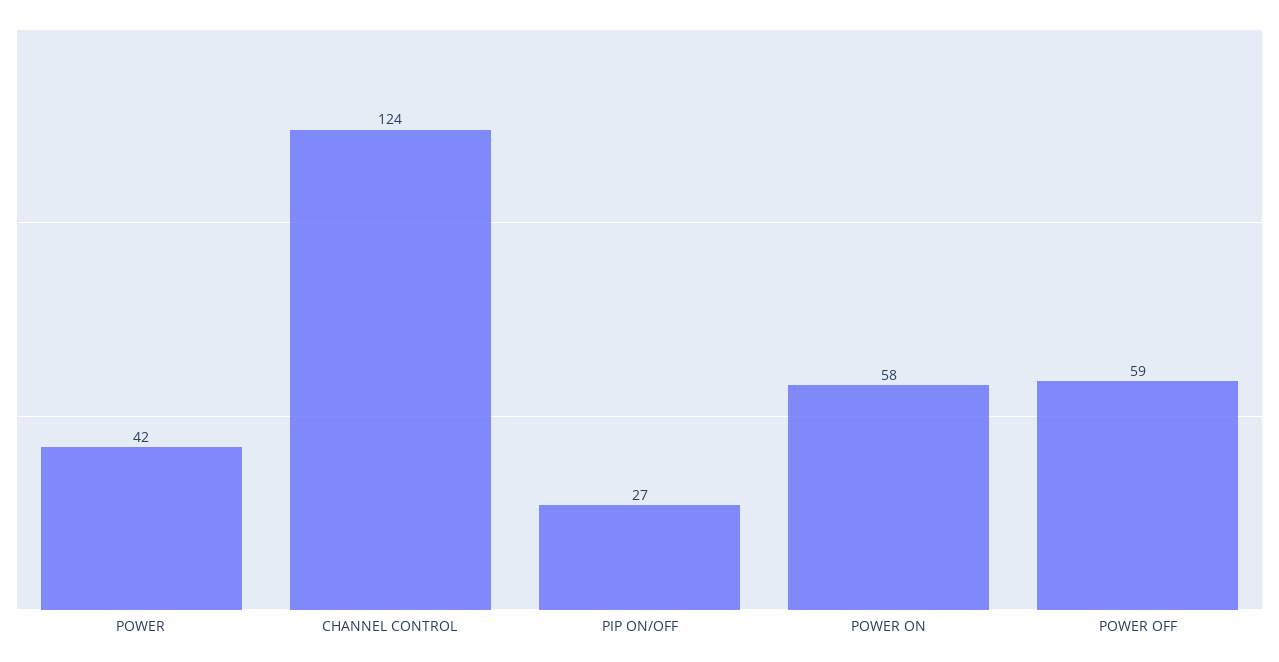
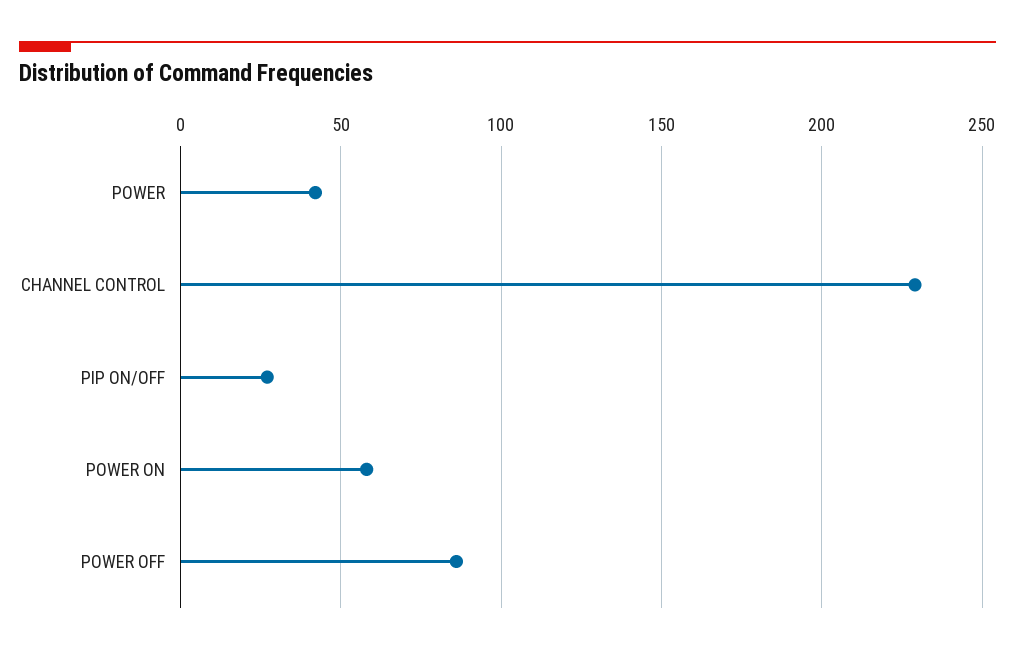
CHANNEL CONTROL: 124 -> 230
POWER OFF: 59 -> 85

